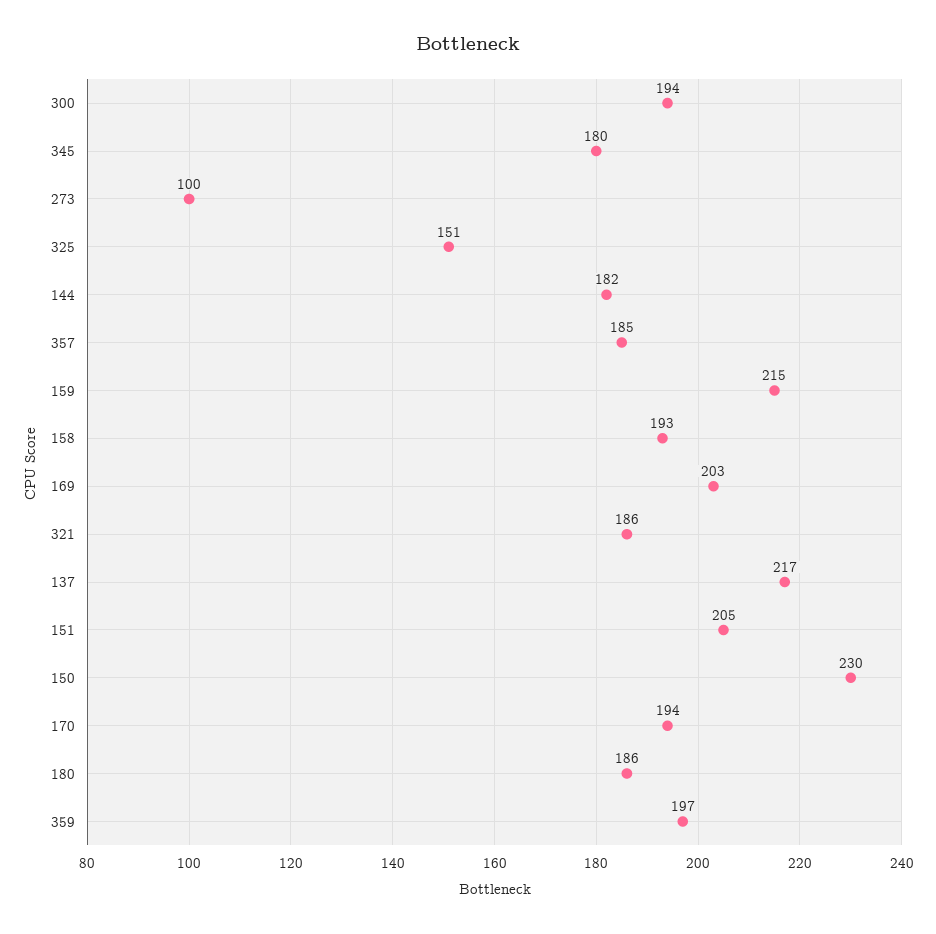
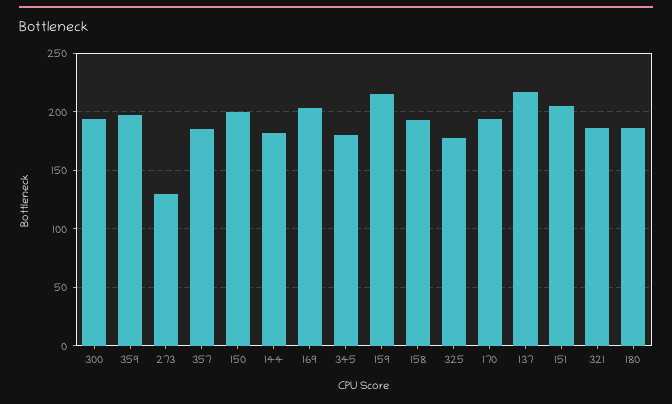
273: 100 -> 130
325: 151 -> 180
150: 230 -> 200

